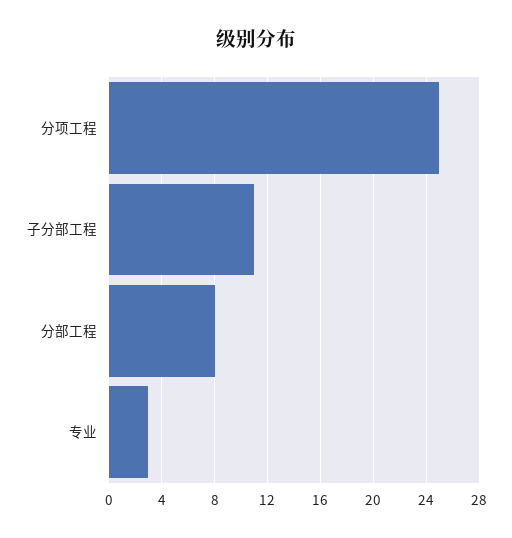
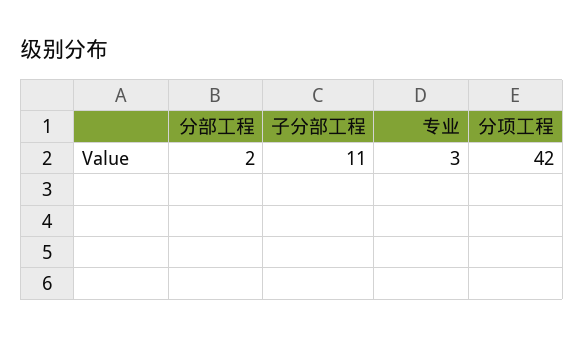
分项工程: 25 -> 42
分部工程: 8 -> 2

